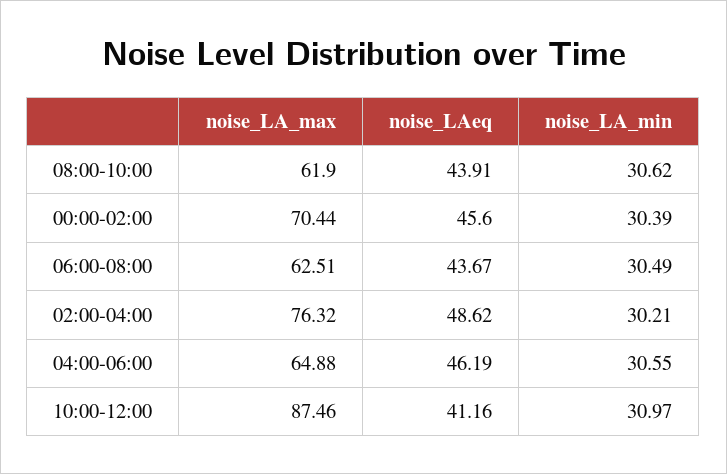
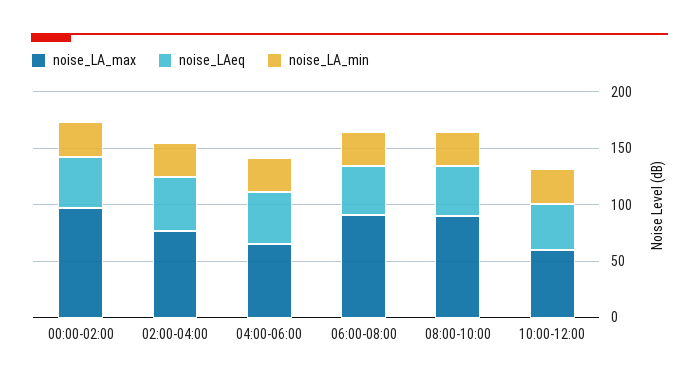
noise_LA_max, 08:00-10:00: 61.9 -> 90
noise_LA_max, 00:00-02:00: 70.44 -> 100
noise_LA_max, 06:00-08:00: 62.51 -> 90
noise_LA_max, 10:00-12:00: 87.46 -> 60

